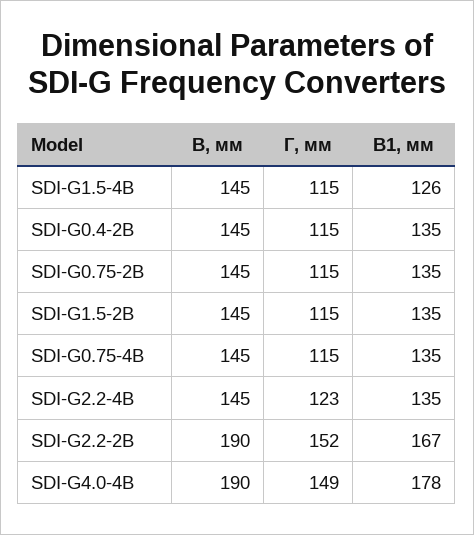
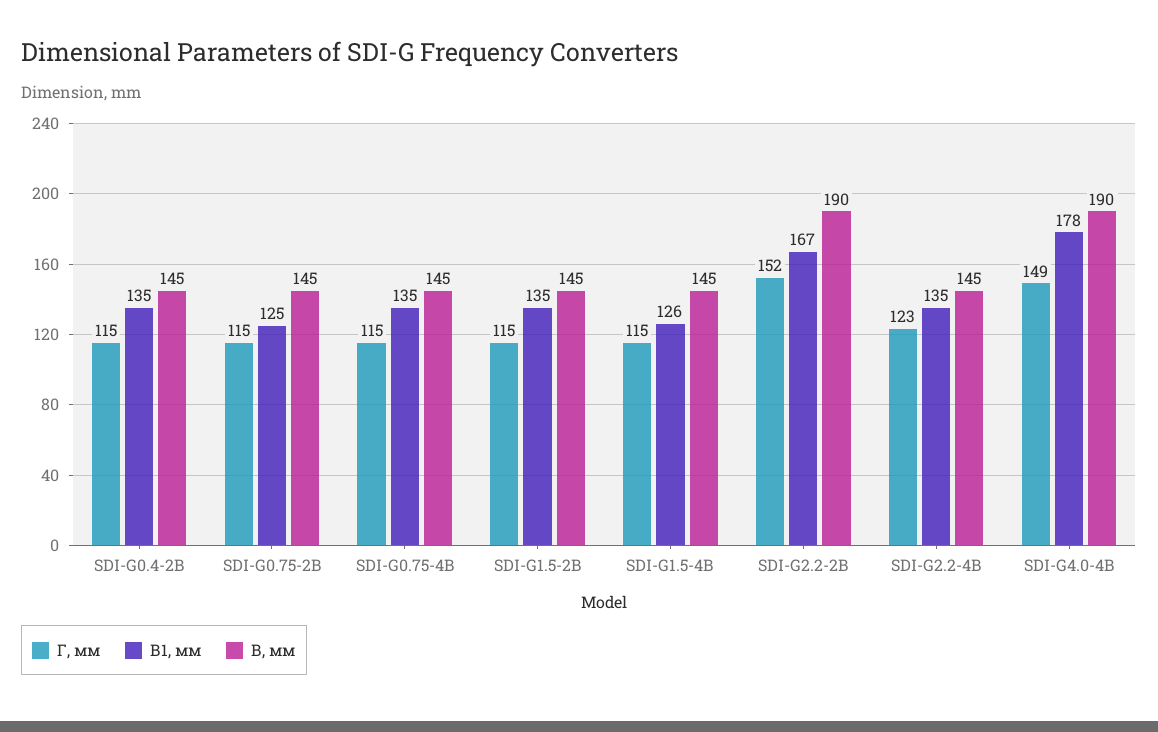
В1, мм, SDI-G0.75-2B: 135 -> 125

